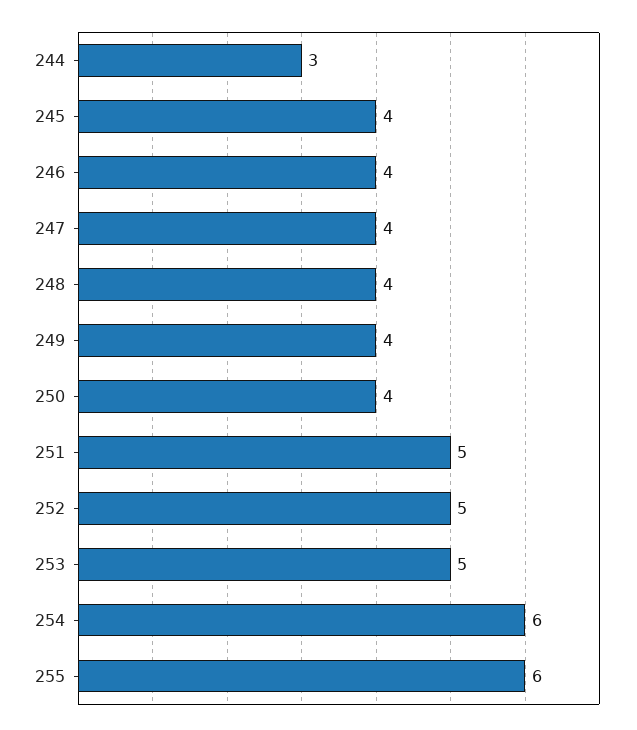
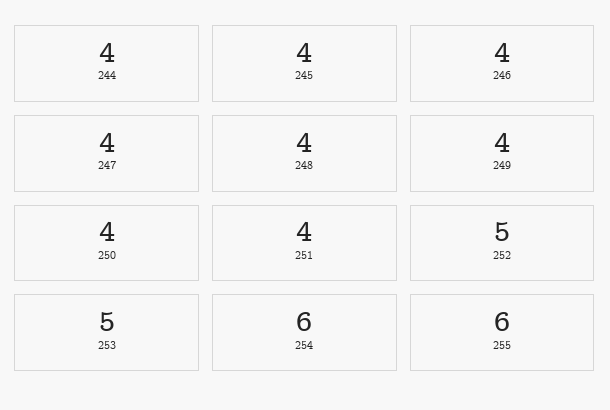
244: 3 -> 4
251: 5 -> 4

